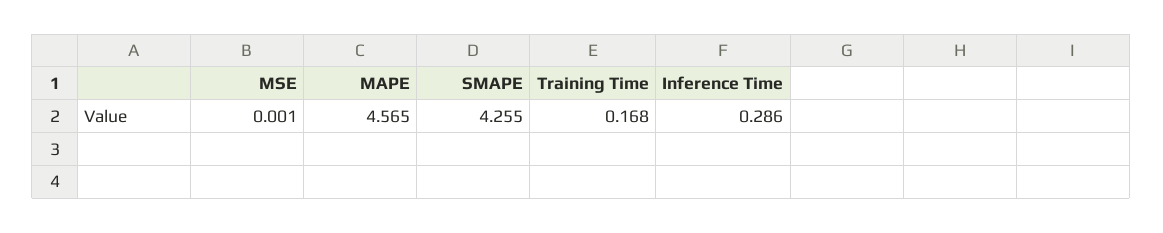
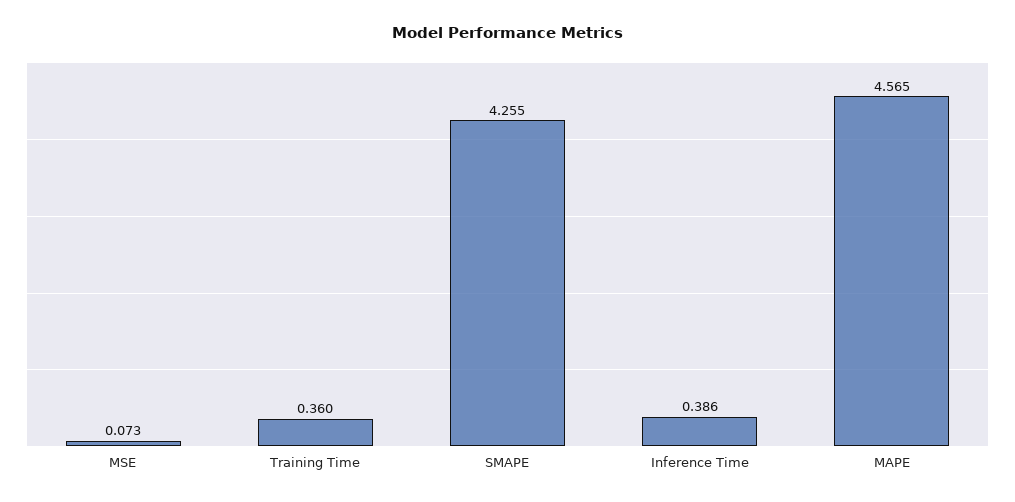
MSE: 0.001 -> 0.073
Training Time: 0.168 -> 0.36
Inference Time: 0.286 -> 0.386

